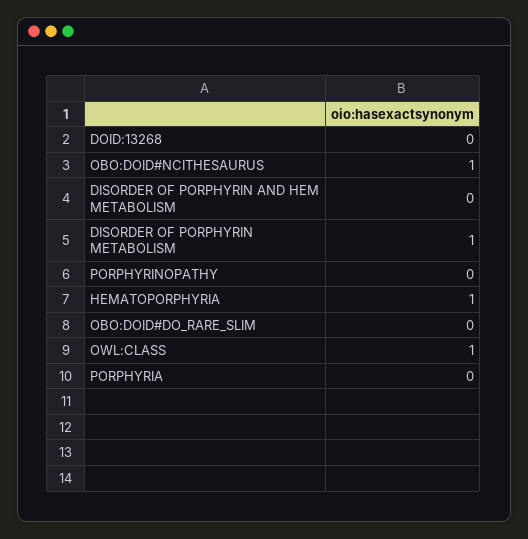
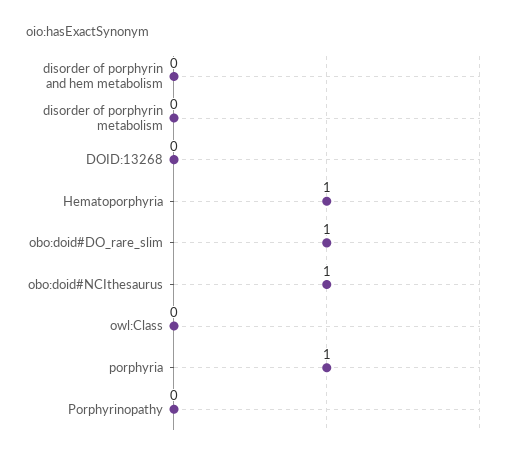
DISORDER OF PORPHYRIN METABOLISM: 1 -> 0
OBO:DOID#DO_RARE_SLIM: 0 -> 1
OWL:CLASS: 1 -> 0
PORPHYRIA: 0 -> 1

